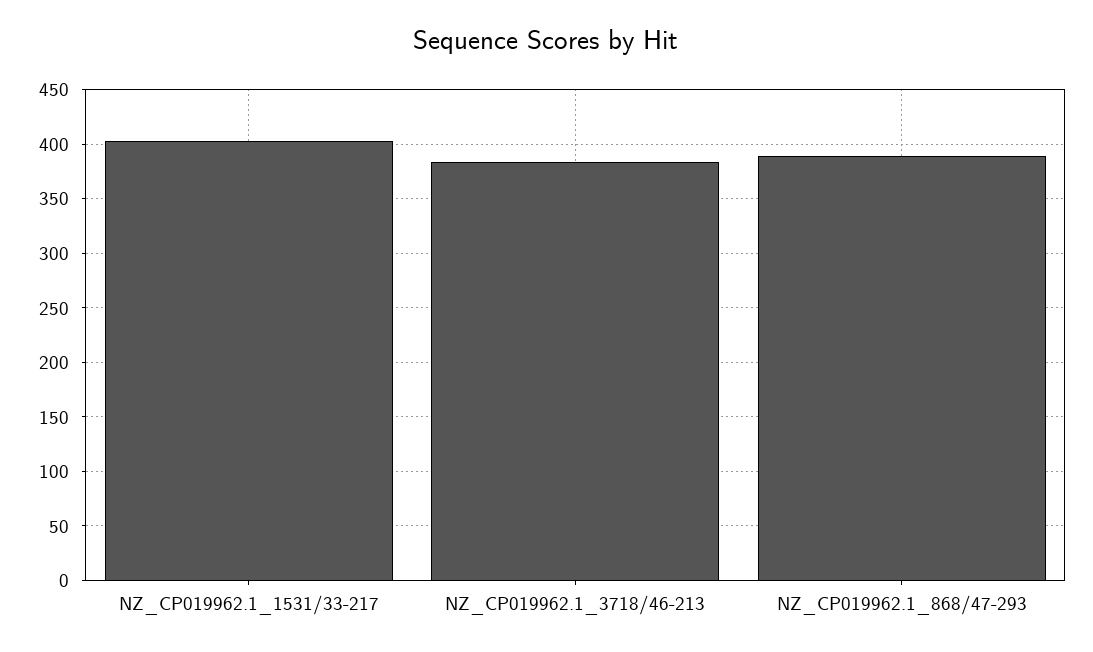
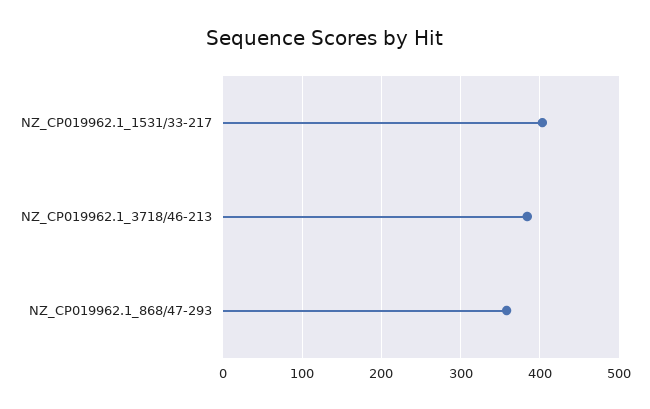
NZ_CP019962.1_868/47-293: 390 -> 360

